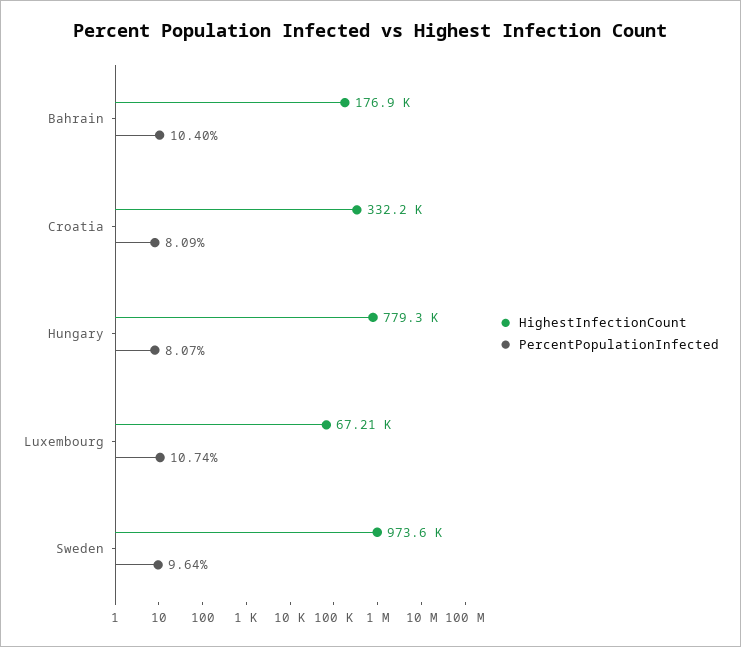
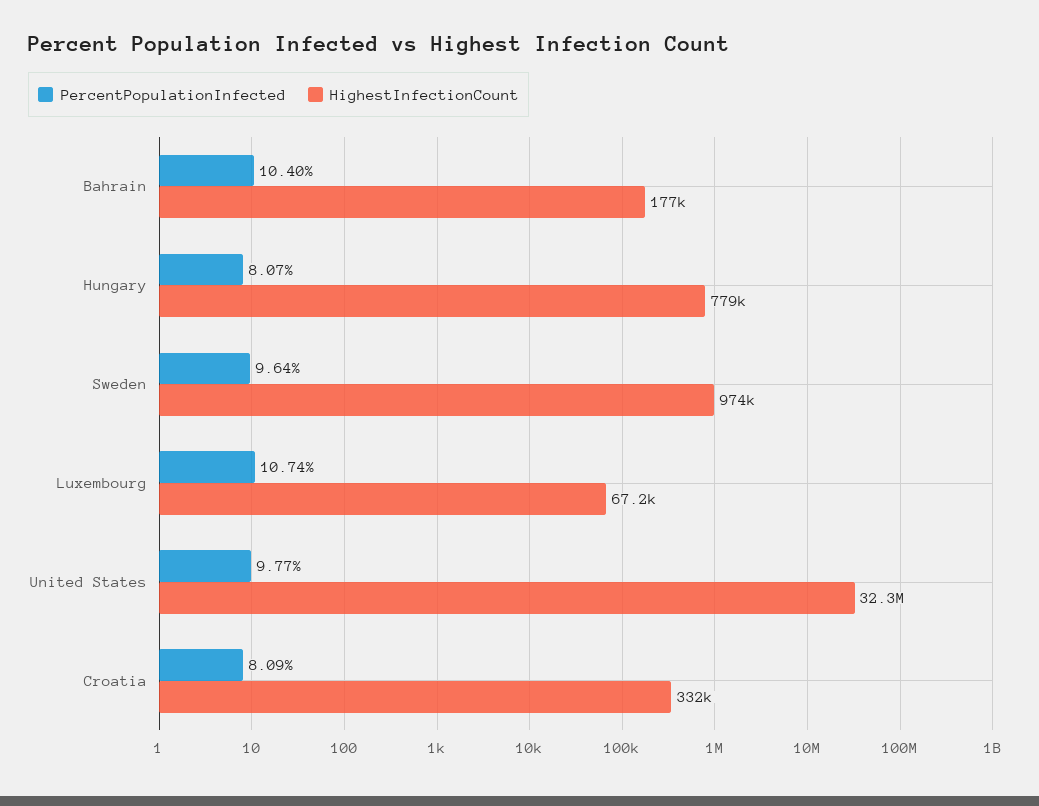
PercentPopulationInfected, United States: none -> 9.77
HighestInfectionCount, United States: none -> 32300000

